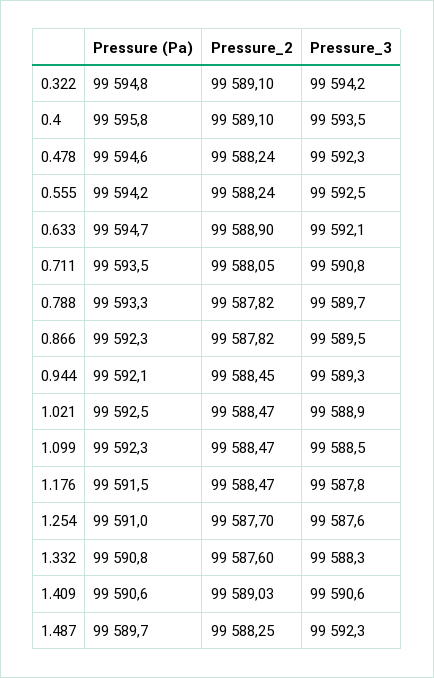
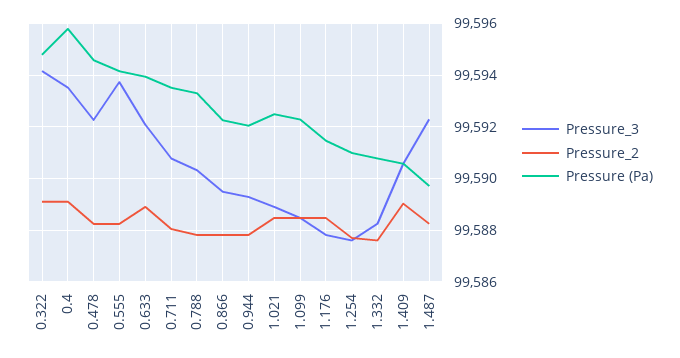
Pressure_3, 0.555: 99592.5 -> 99593.75
Pressure (Pa), 0.633: 99594.7 -> 99594
Pressure_3, 0.788: 99589.7 -> 99590.25
Pressure_2, 0.944: 99588.45 -> 99587.75

